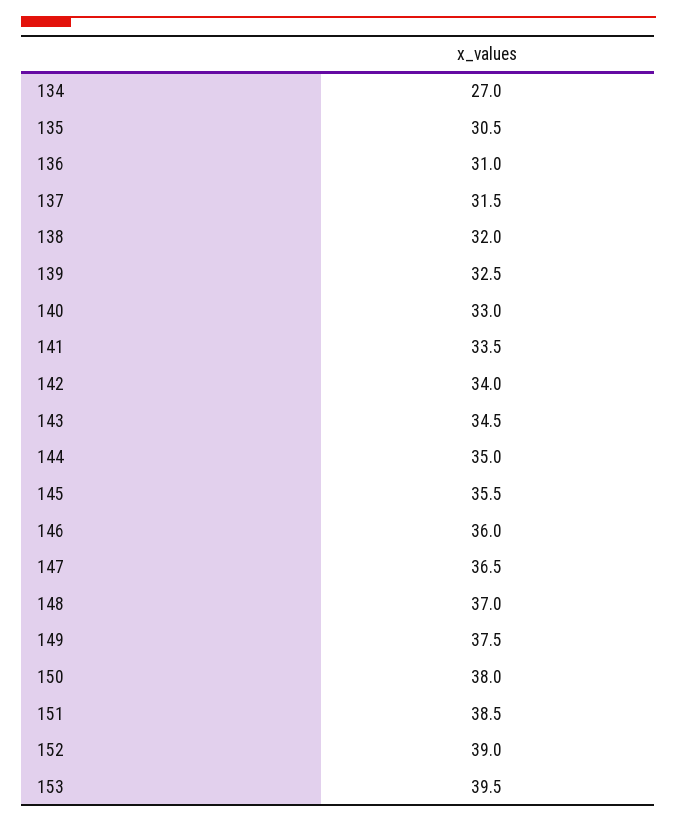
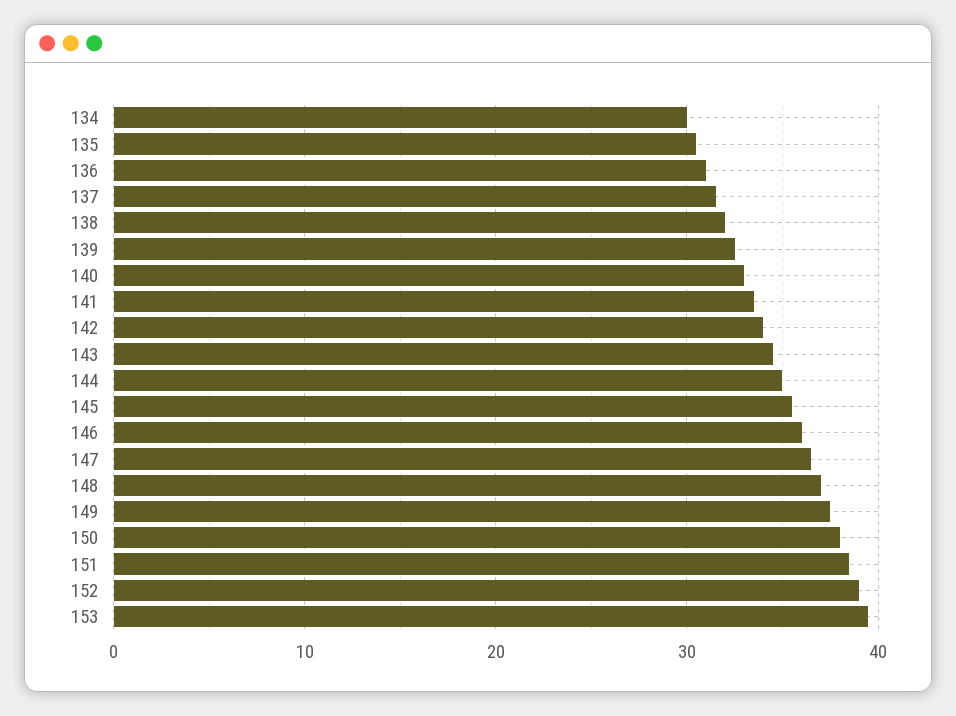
134: 27 -> 30

